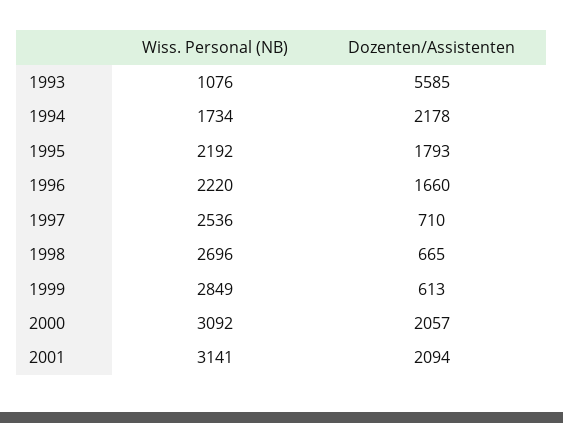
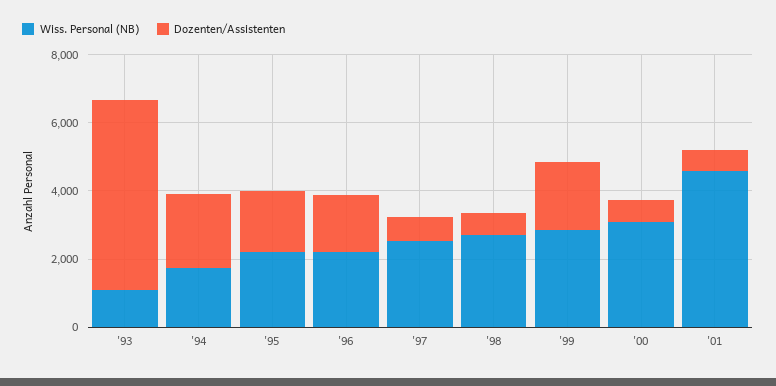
Dozenten/Assistenten, 1999: 613 -> 2000
Dozenten/Assistenten, 2000: 2057 -> 500
Wiss. Personal (NB), 2001: 3141 -> 4500
Dozenten/Assistenten, 2001: 2094 -> 500

